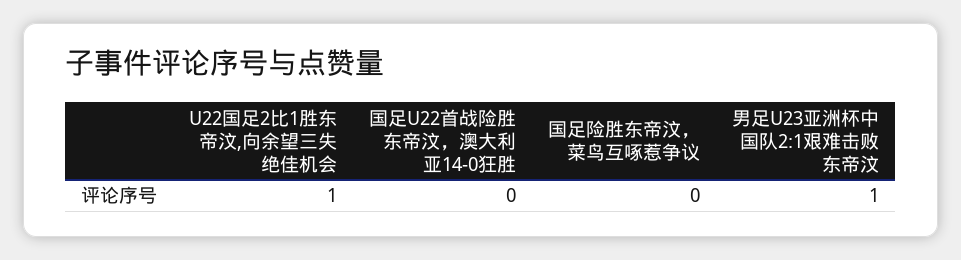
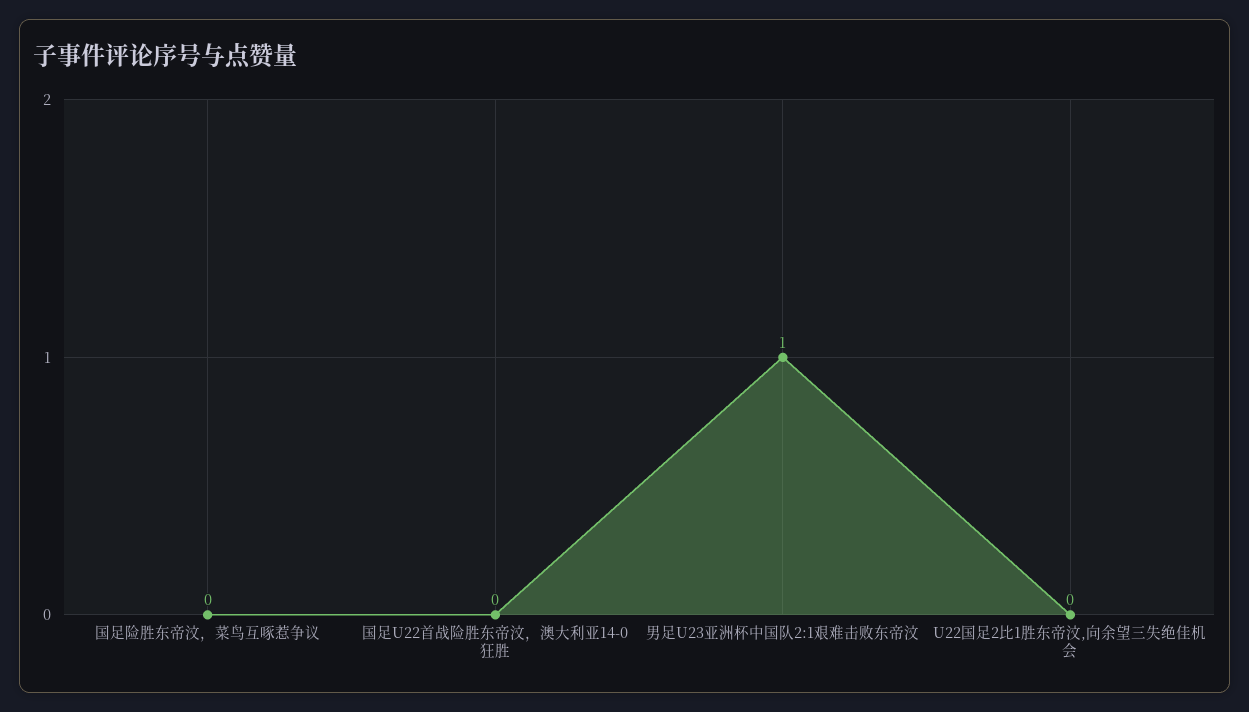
U22国足2比1胜东帝汶,向余望三失绝佳机会: 1 -> 0

